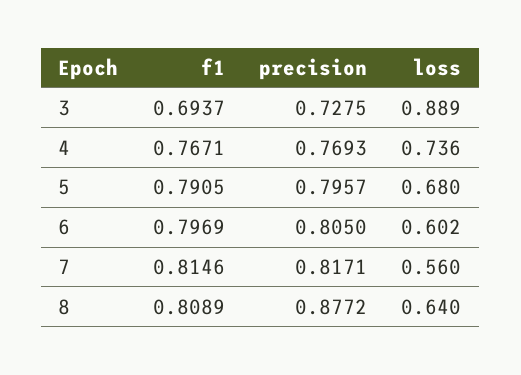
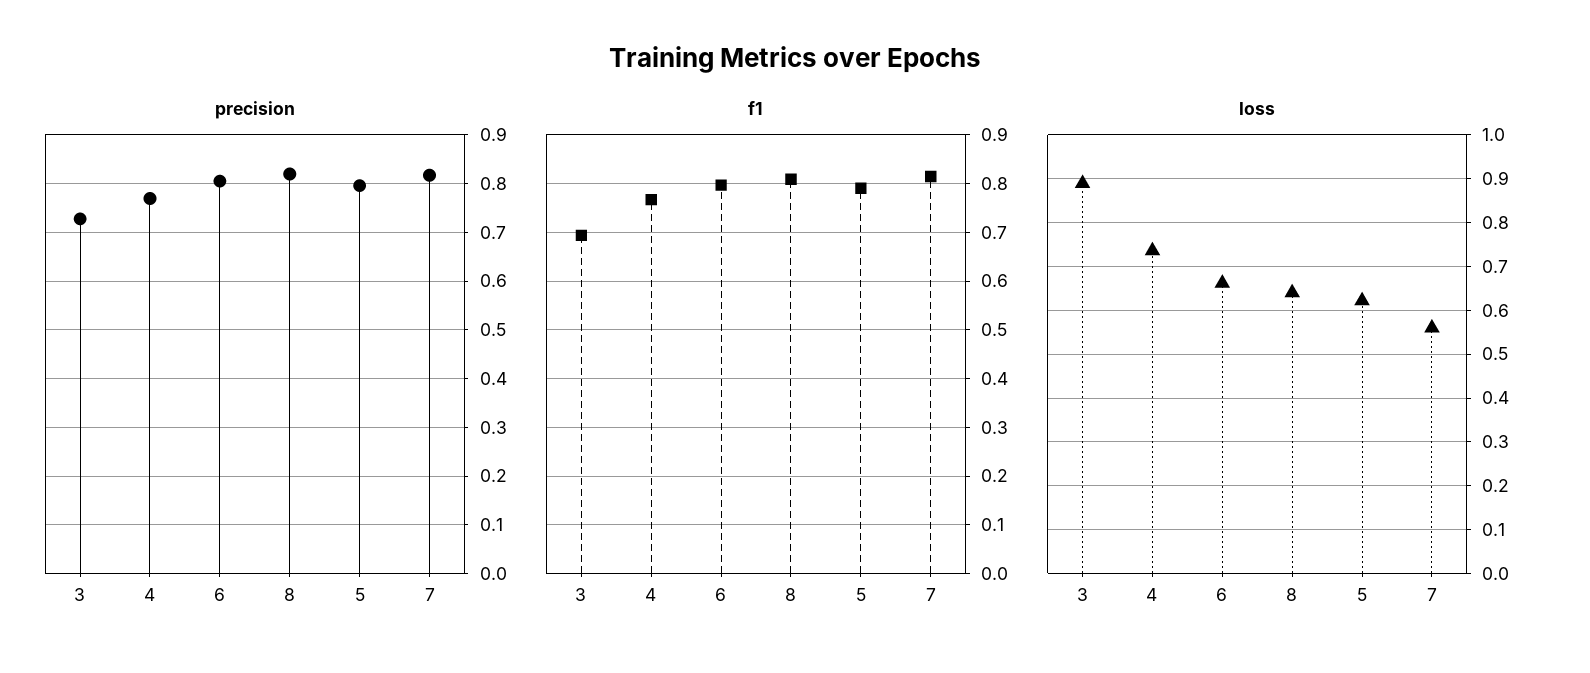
loss, 5: 0.68 -> 0.62
loss, 6: 0.602 -> 0.66
precision, 8: 0.8772 -> 0.82

